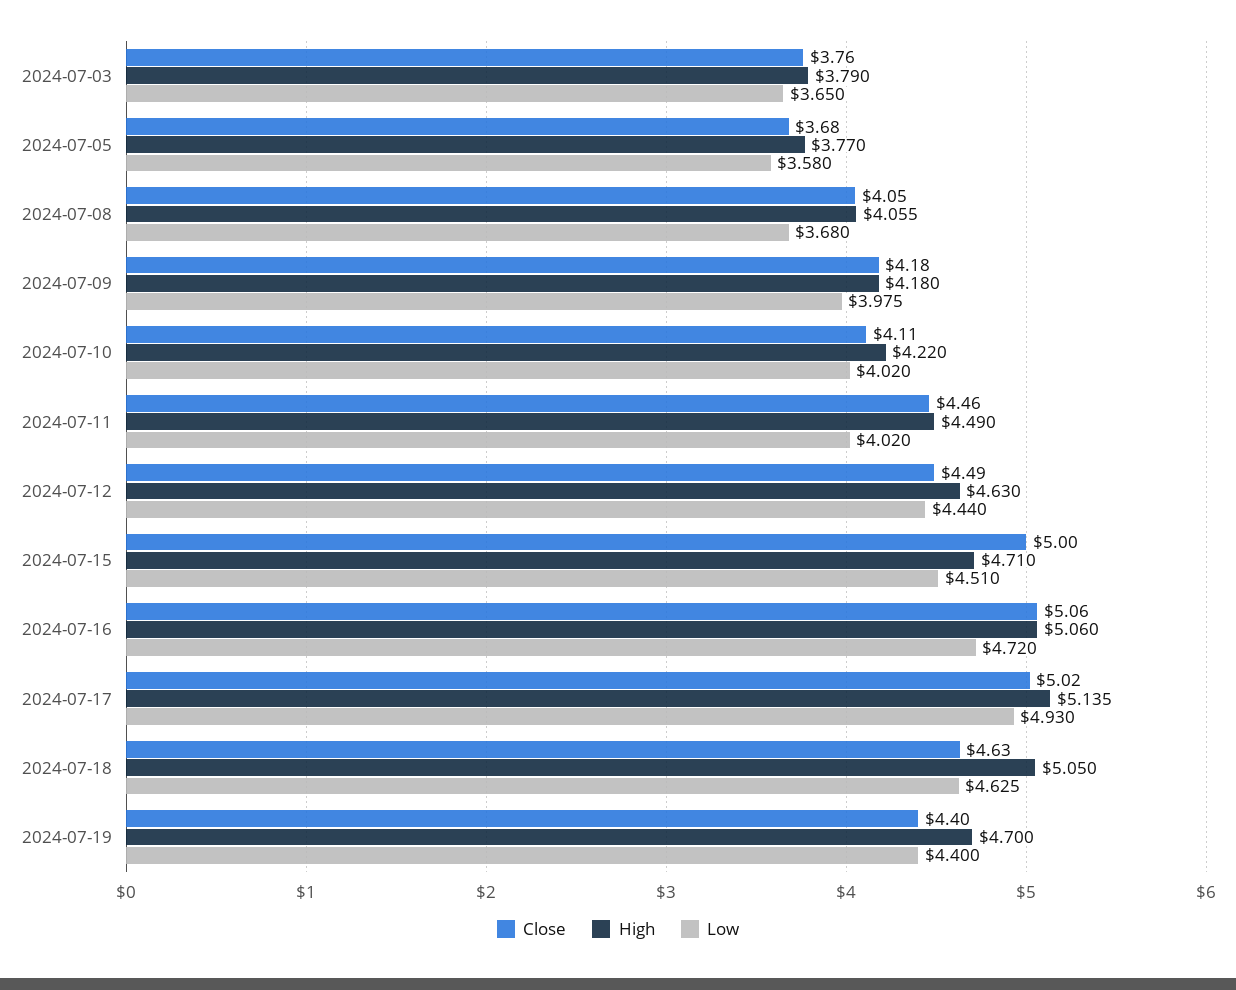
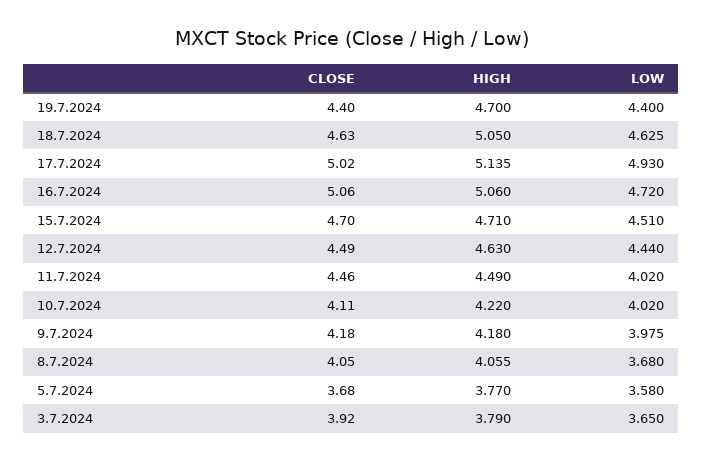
Close, 2024-07-03: 3.76 -> 3.92
Close, 2024-07-15: 5 -> 4.7

